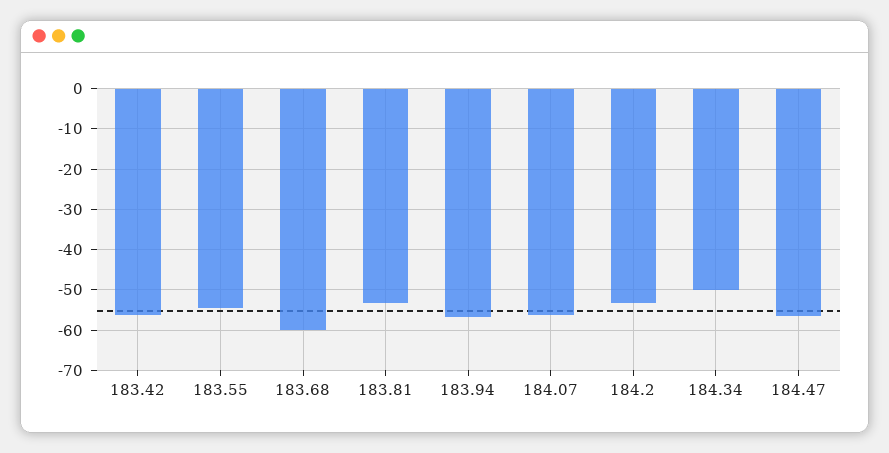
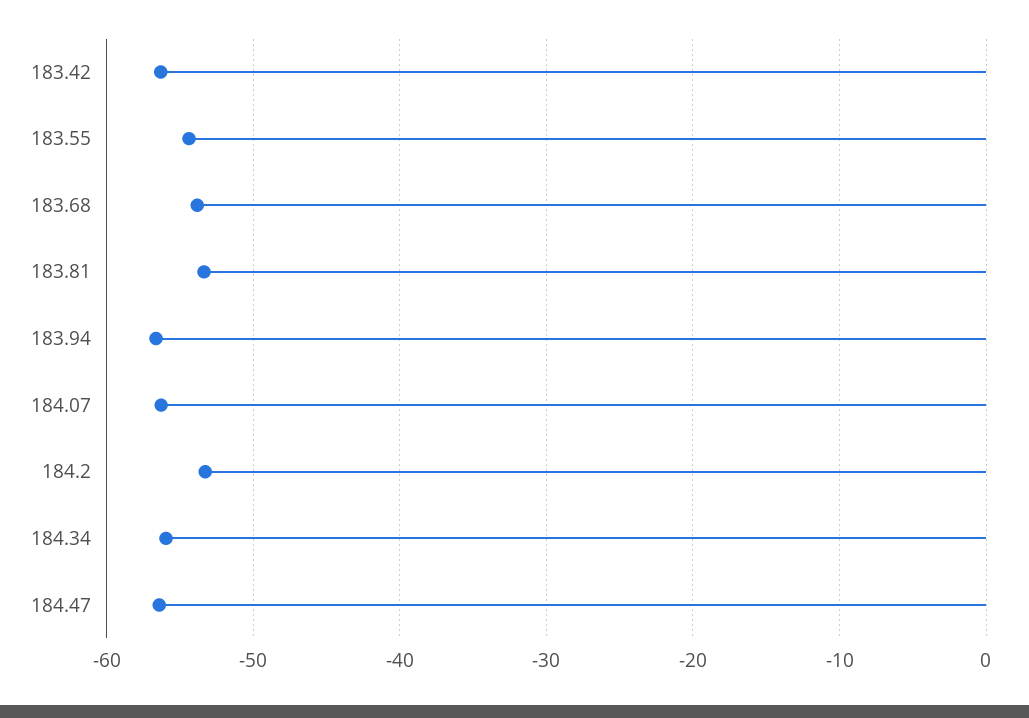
183.68: -60 -> -54
184.34: -50 -> -56

